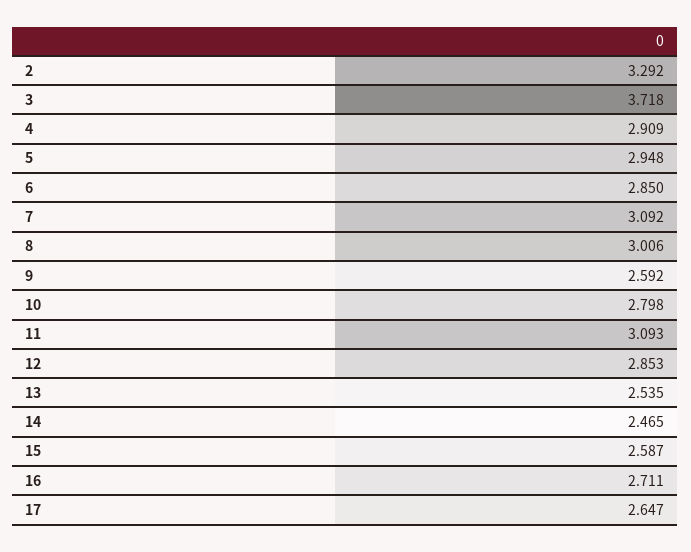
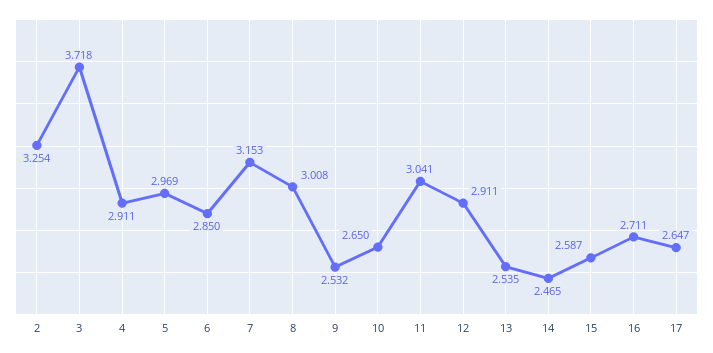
2: 3.292 -> 3.254
4: 2.909 -> 2.911
5: 2.948 -> 2.969
7: 3.092 -> 3.153
8: 3.006 -> 3.008
9: 2.592 -> 2.532
10: 2.798 -> 2.65
11: 3.093 -> 3.041
12: 2.853 -> 2.911

